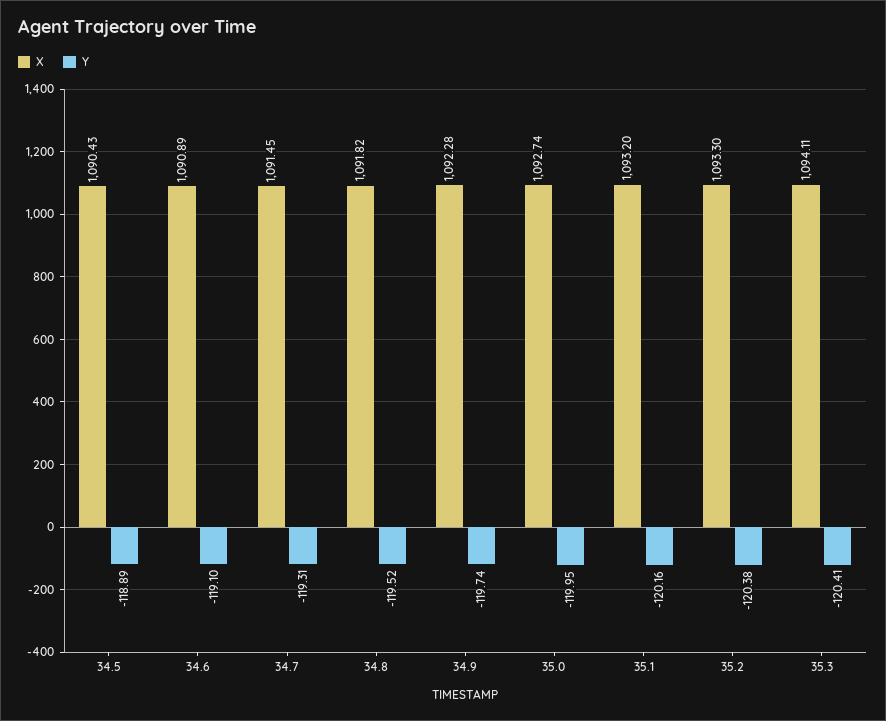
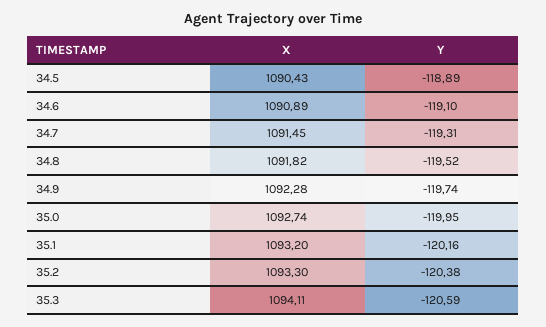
Y, 35.3: -120.41 -> -120.59

